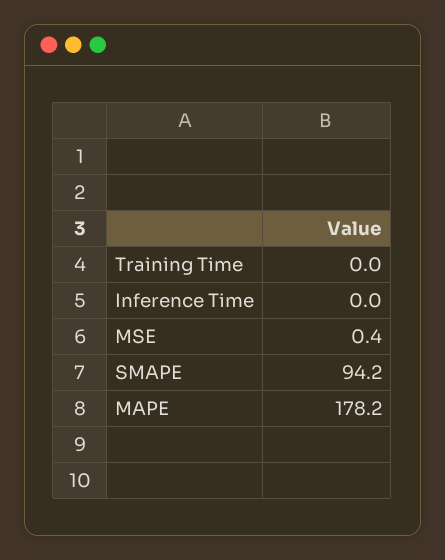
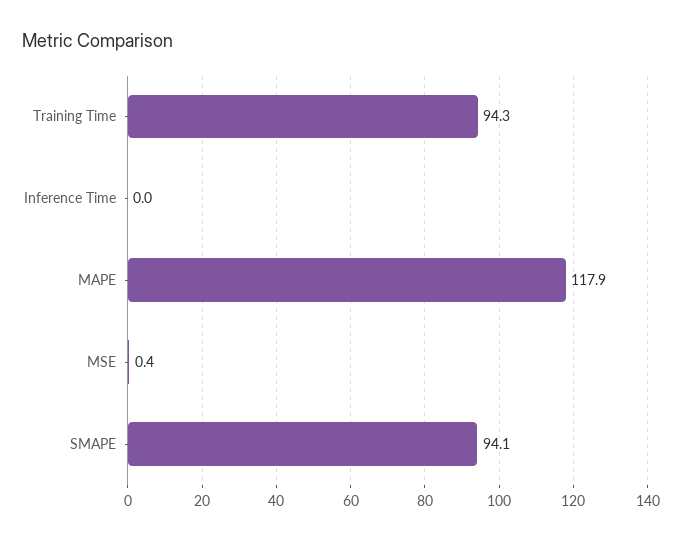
Training Time: 0 -> 94.3
SMAPE: 94.2 -> 94.1
MAPE: 178.2 -> 117.9

